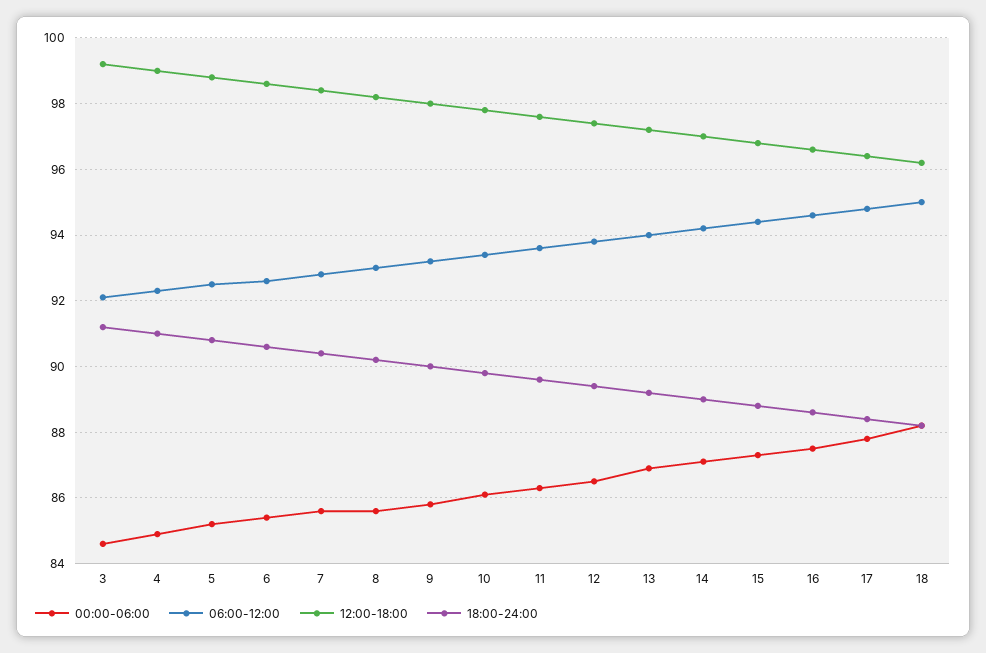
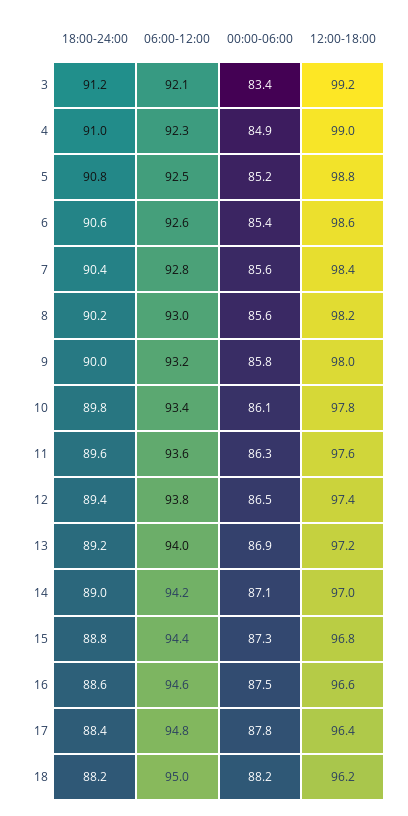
00:00-06:00, 3: 84.5 -> 83.4

